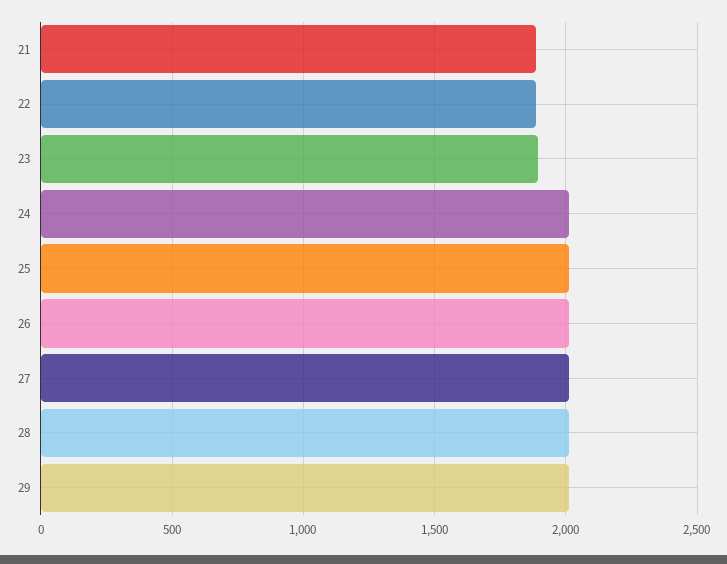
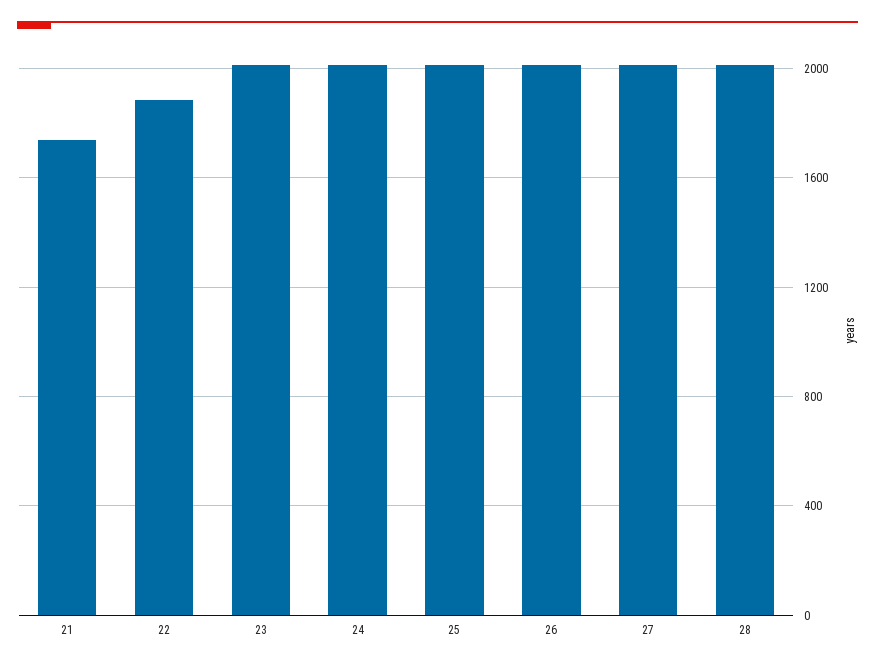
21: 1900 -> 1750
23: 1900 -> 2000
29: 2000 -> none

